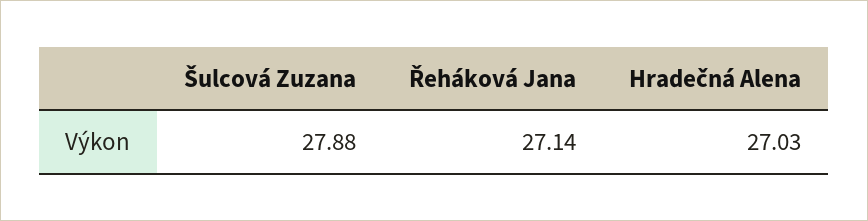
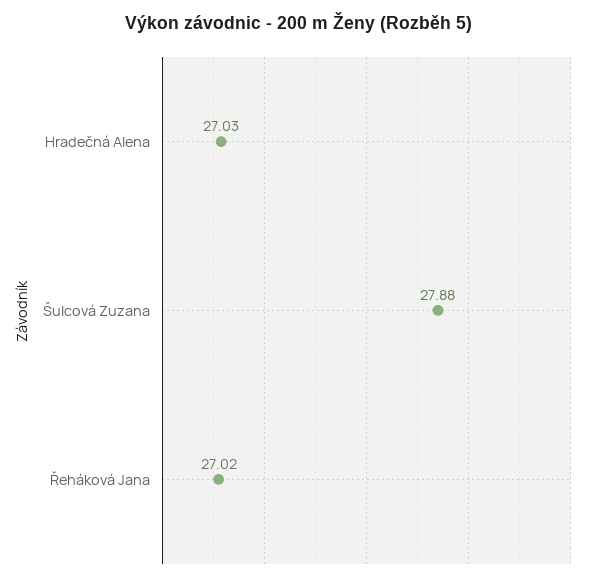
Řeháková Jana: 27.14 -> 27.02

